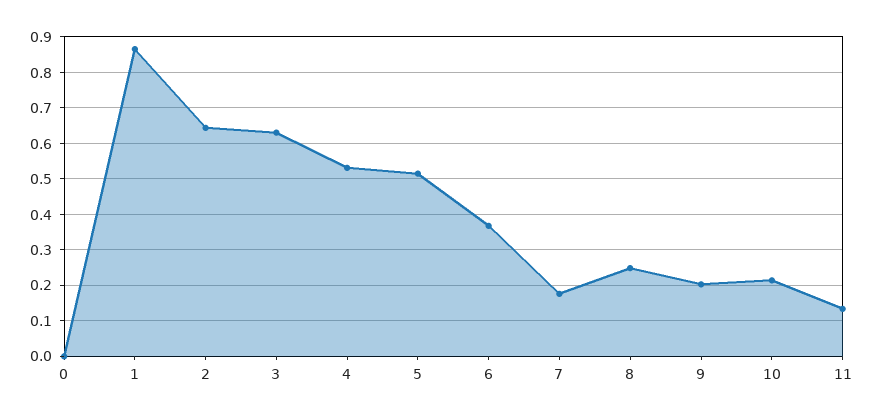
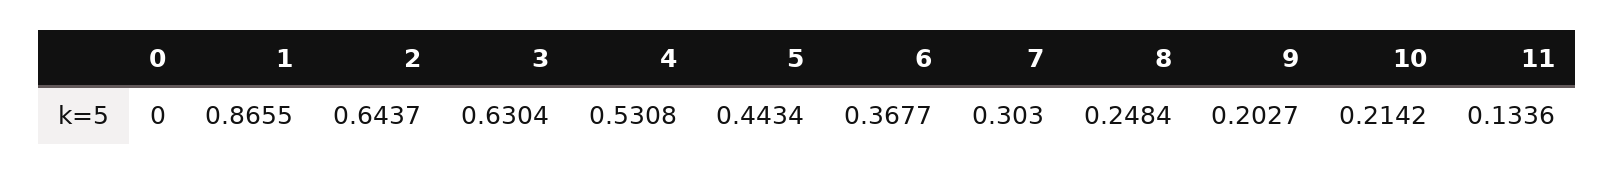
5: 0.52 -> 0.4434
7: 0.18 -> 0.303

